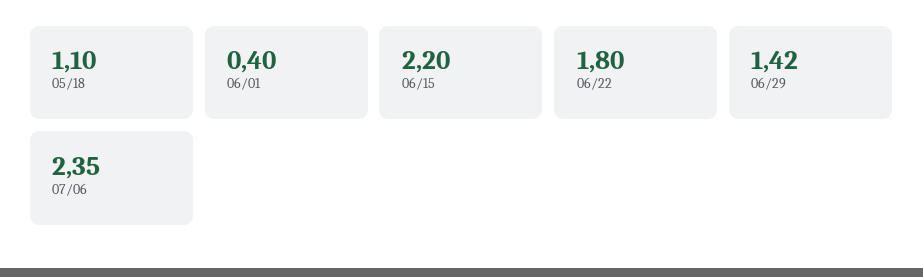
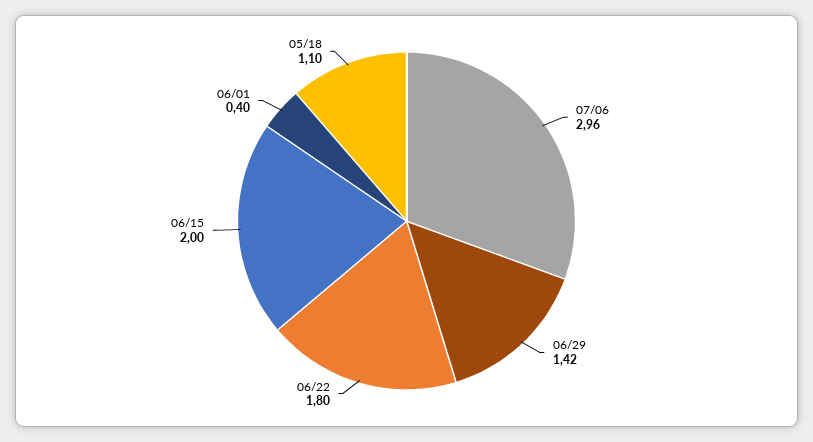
06/15: 2.2 -> 2
07/06: 2.35 -> 2.96

